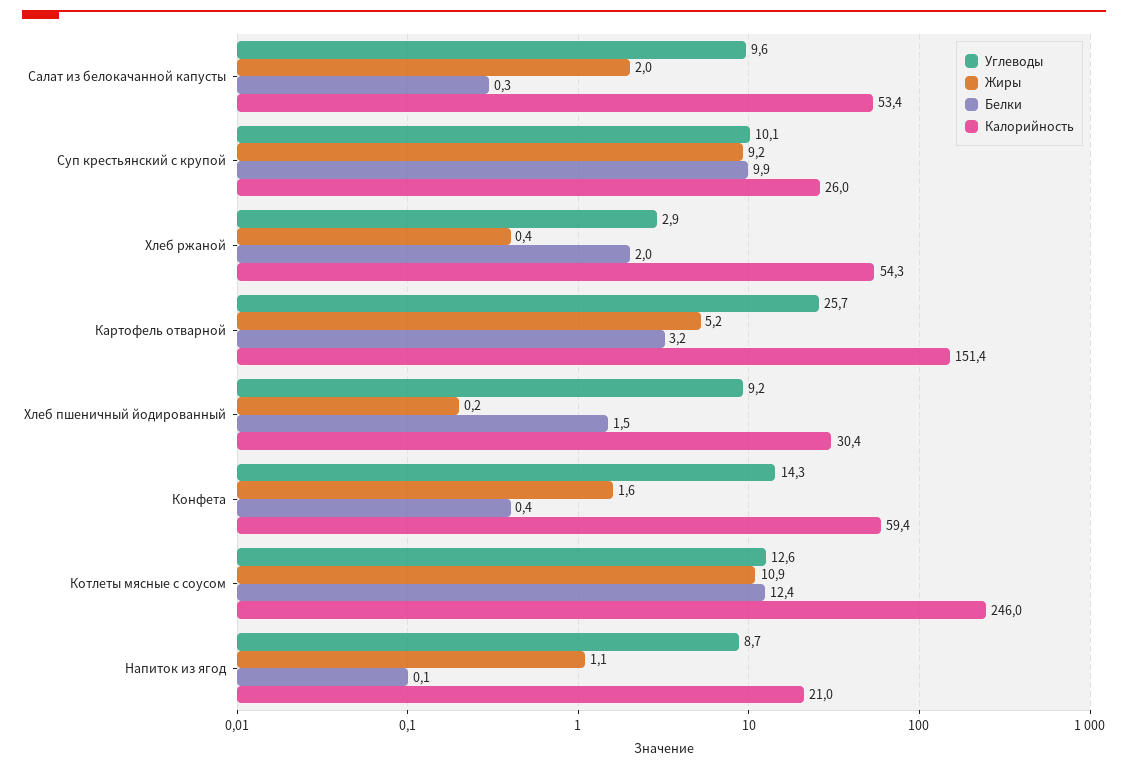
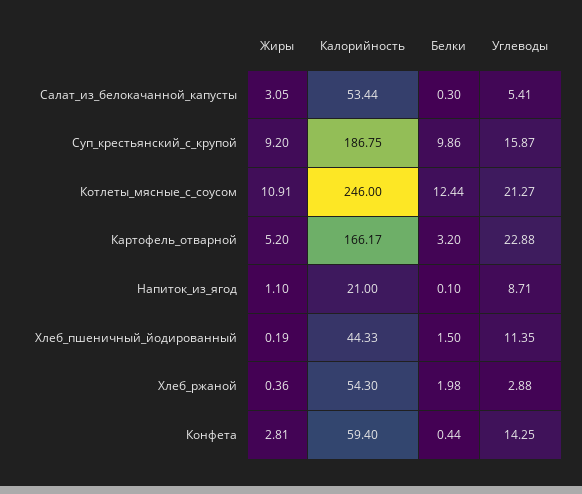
Углеводы, Салат из белокачанной капусты: 9.6 -> 5.41
Жиры, Салат из белокачанной капусты: 2 -> 3.05
Углеводы, Суп крестьянский с крупой: 10.1 -> 15.87
Калорийность, Суп крестьянский с крупой: 26 -> 186.75
Углеводы, Картофель отварной: 25.7 -> 22.88
Калорийность, Картофель отварной: 151.4 -> 166.17
Углеводы, Хлеб пшеничный йодированный: 9.2 -> 11.35
Калорийность, Хлеб пшеничный йодированный: 30.4 -> 44.33
Жиры, Конфета: 1.6 -> 2.81
Углеводы, Котлеты мясные с соусом: 12.6 -> 21.27

